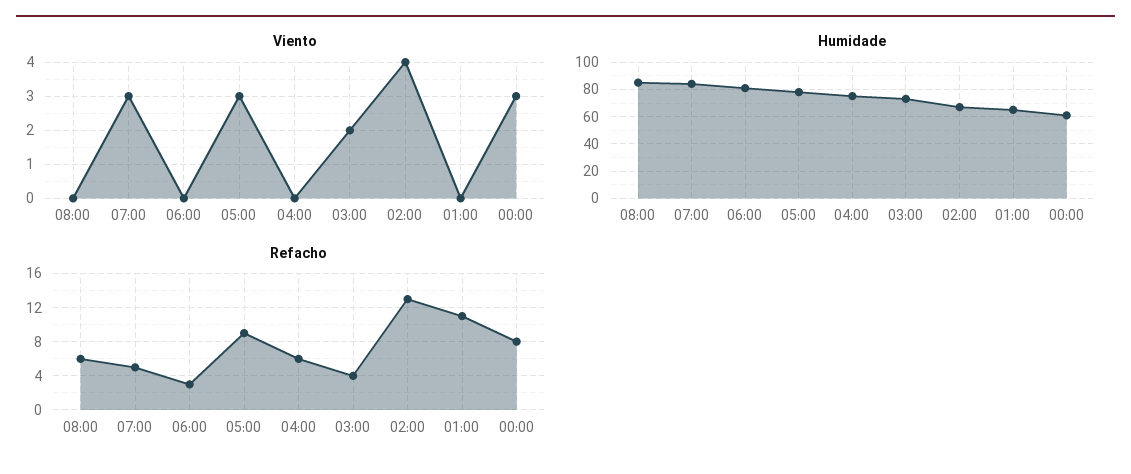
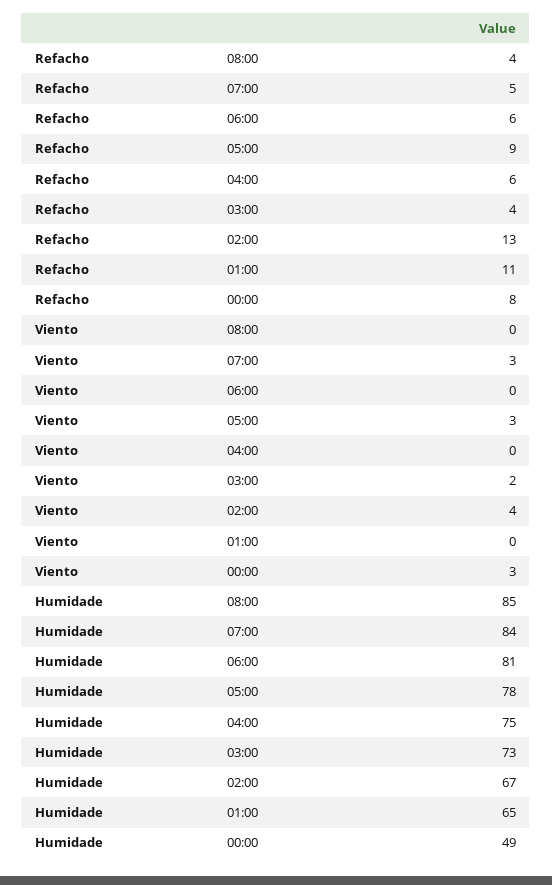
Humidade, 00:00: 60 -> 49
Refacho, 08:00: 6 -> 4
Refacho, 06:00: 3 -> 6

